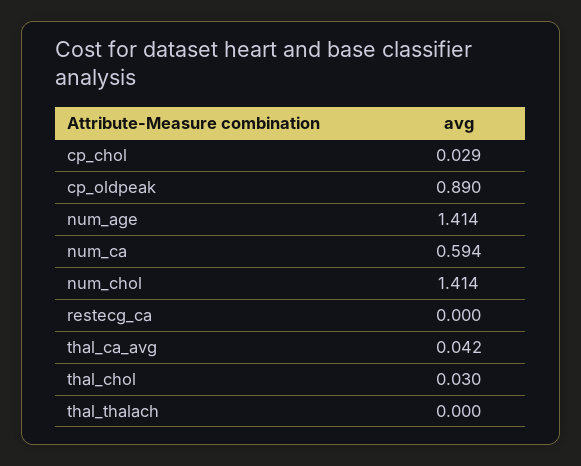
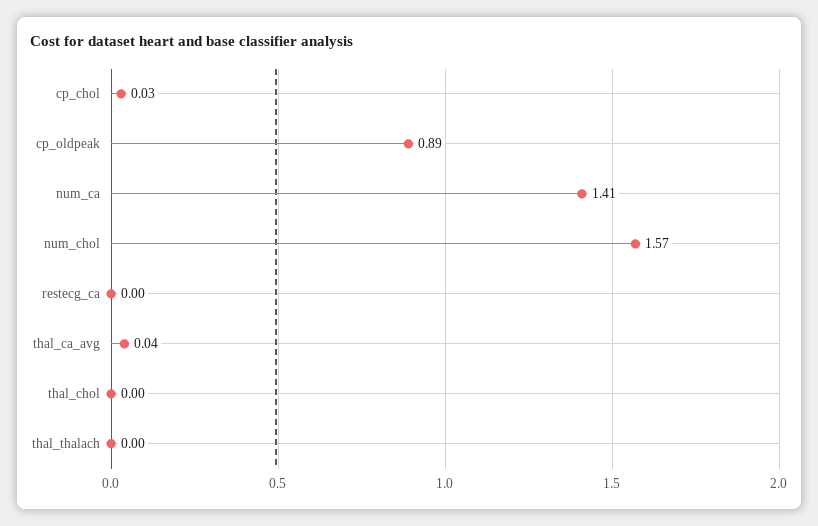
num_age: 1.414 -> none
num_ca: 0.594 -> 1.41
num_chol: 1.414 -> 1.57
thal_chol: 0.03 -> 0

